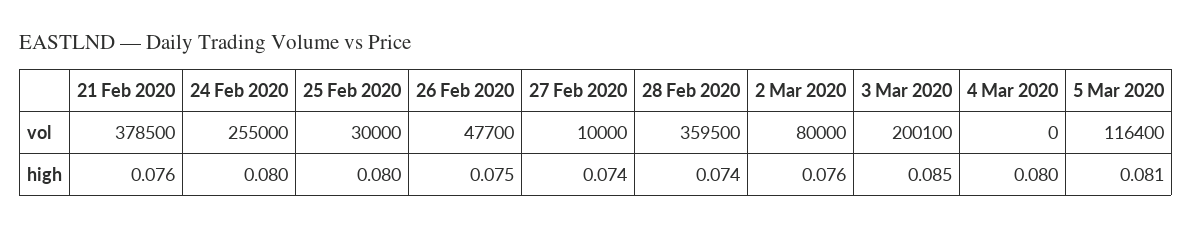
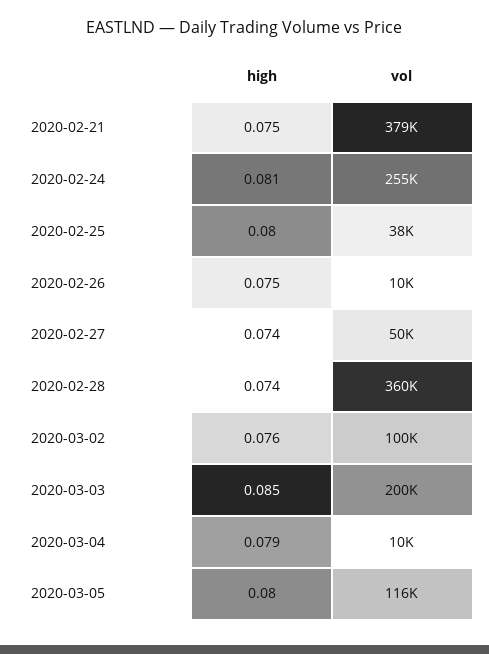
25 Feb 2020, vol: 30000 -> 38000
26 Feb 2020, vol: 47700 -> 10000
27 Feb 2020, vol: 10000 -> 50000
2 Mar 2020, vol: 80000 -> 100000
4 Mar 2020, vol: 0 -> 10000
21 Feb 2020, high: 0.076 -> 0.075
24 Feb 2020, high: 0.08 -> 0.081
4 Mar 2020, high: 0.08 -> 0.079
5 Mar 2020, high: 0.081 -> 0.08

